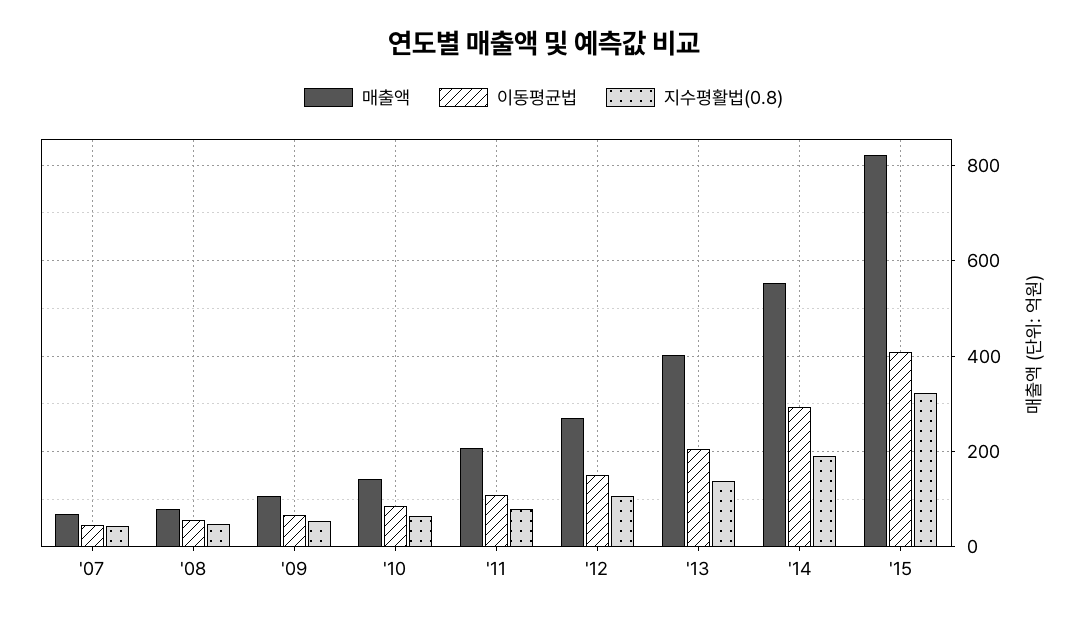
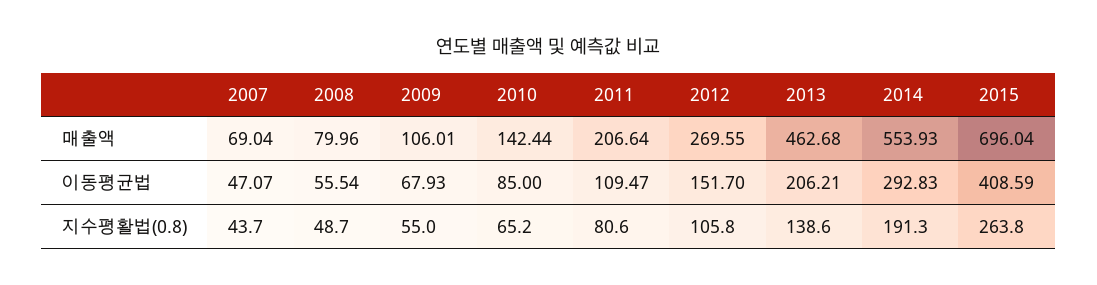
매출액, '13: 400 -> 462.68
매출액, '15: 820 -> 696.04
지수평활법(0.8), '15: 320 -> 263.8

